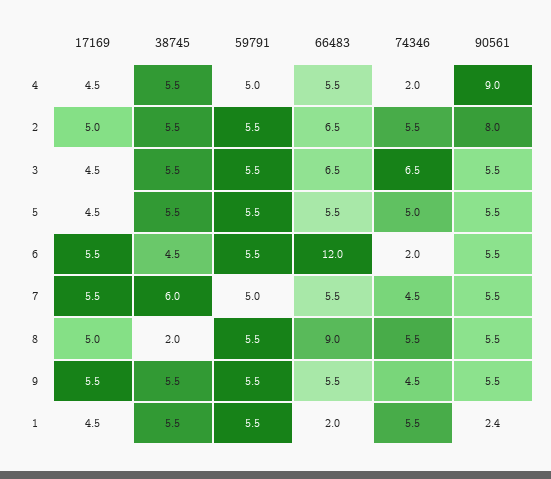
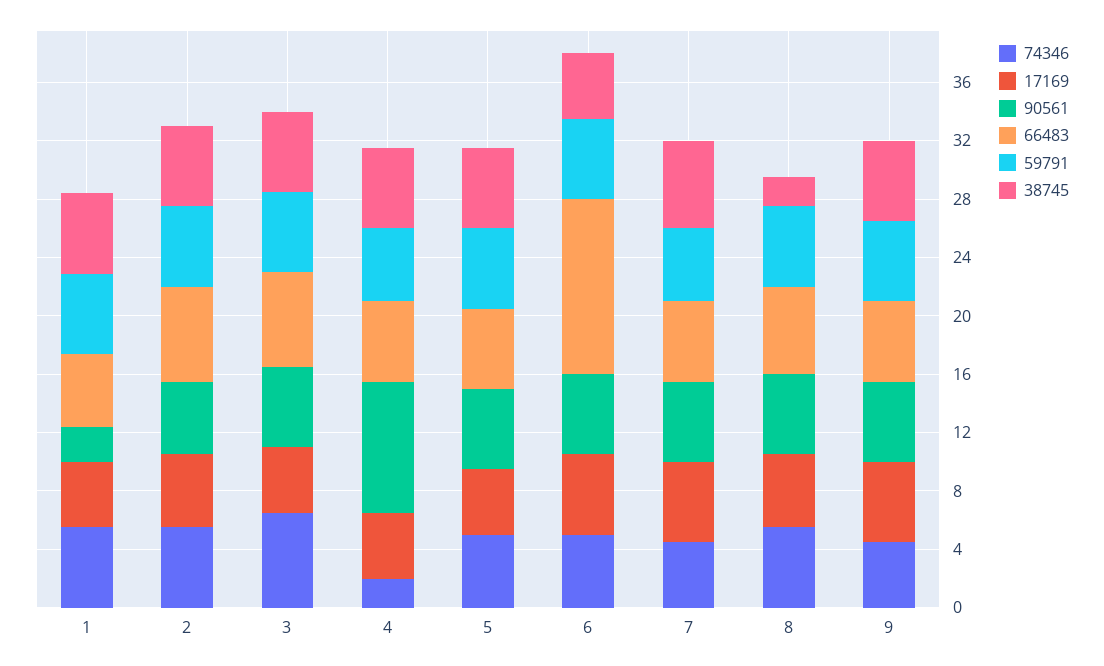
90561, 2: 8 -> 5
74346, 6: 2 -> 5
66483, 8: 9 -> 6
66483, 1: 2 -> 5

